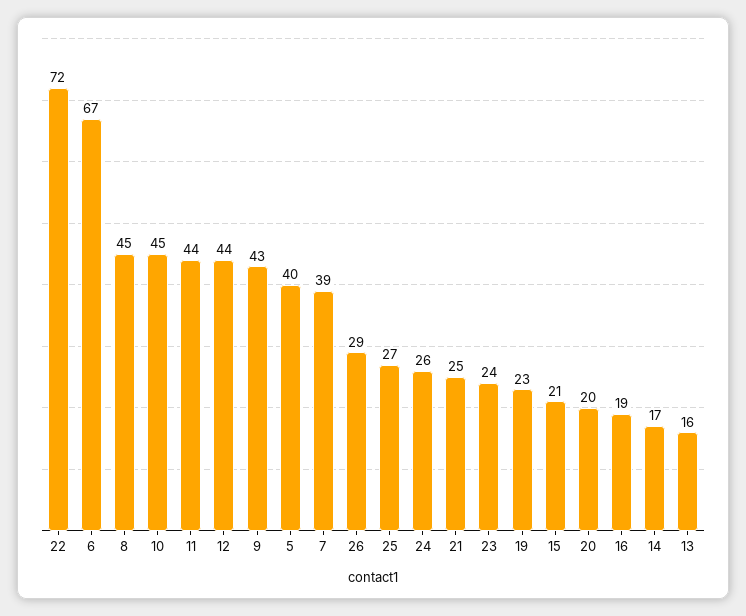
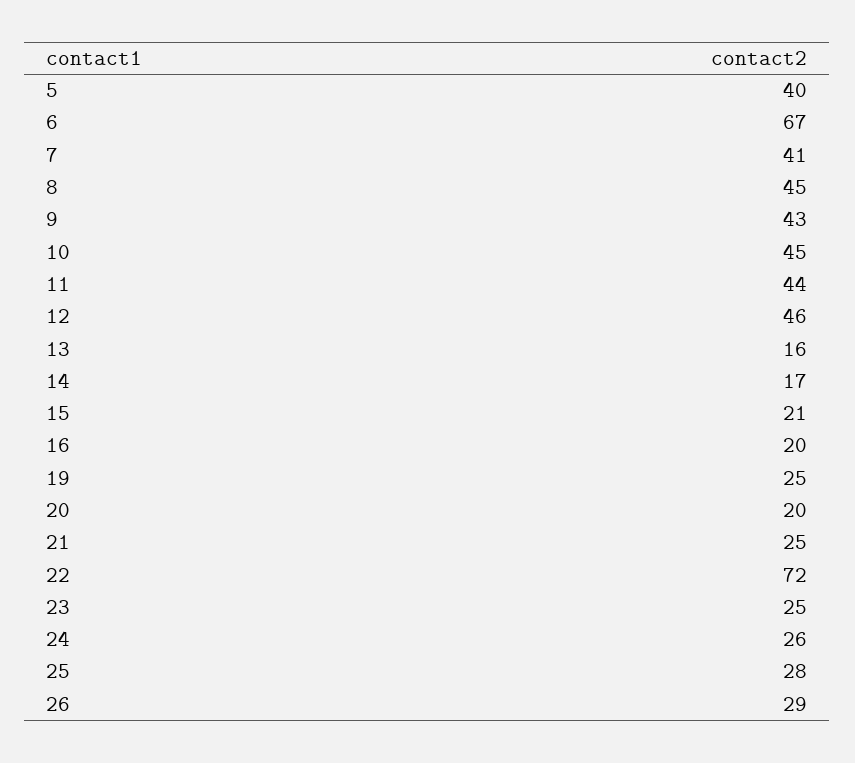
12: 44 -> 46
7: 39 -> 41
25: 27 -> 28
23: 24 -> 25
19: 23 -> 25
16: 19 -> 20

